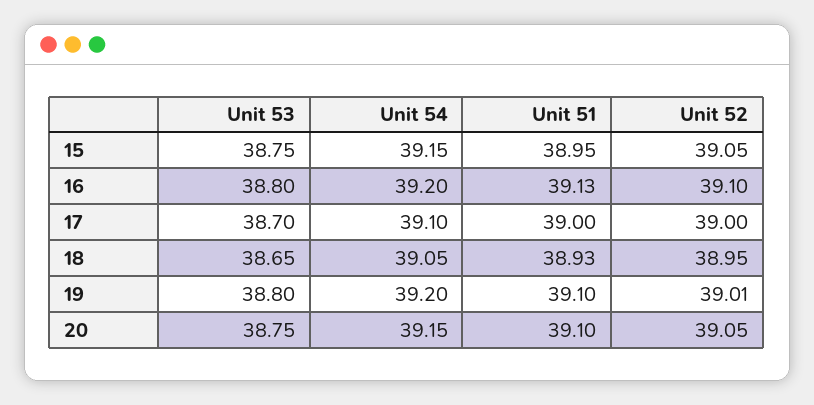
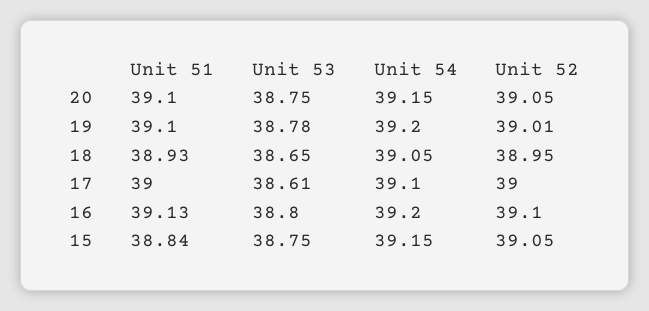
Unit 51, 15: 38.95 -> 38.84
Unit 53, 17: 38.7 -> 38.61
Unit 53, 19: 38.8 -> 38.78

